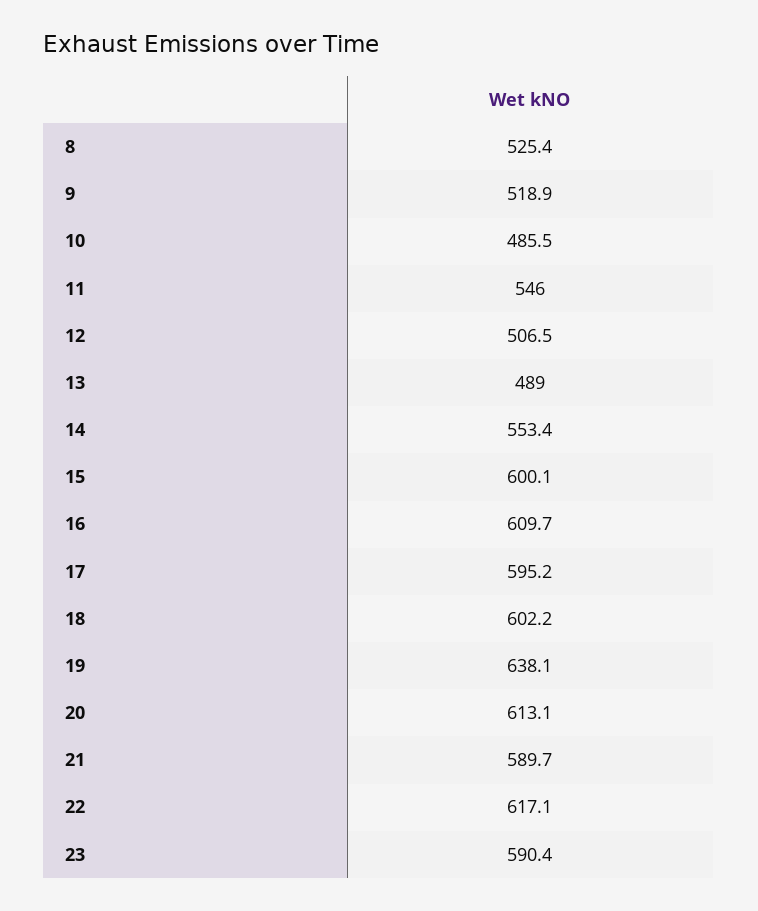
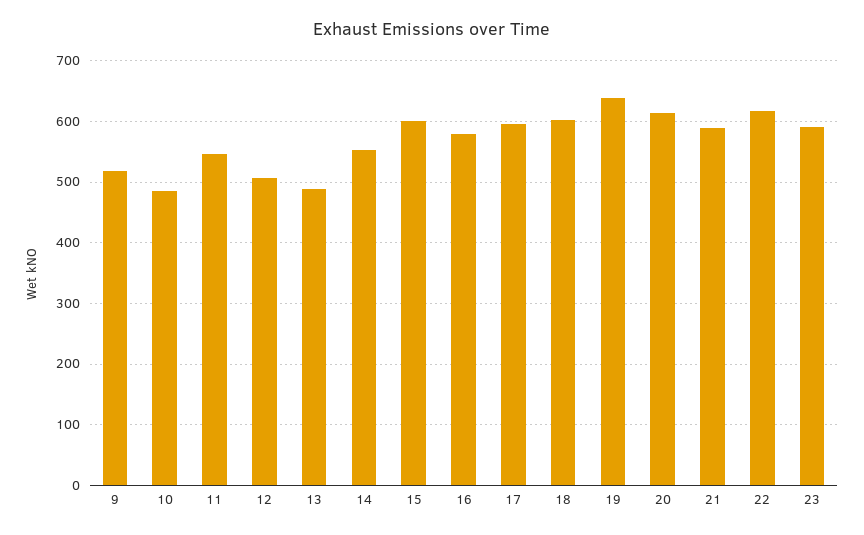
8: 525.4 -> none
16: 609.7 -> 580

